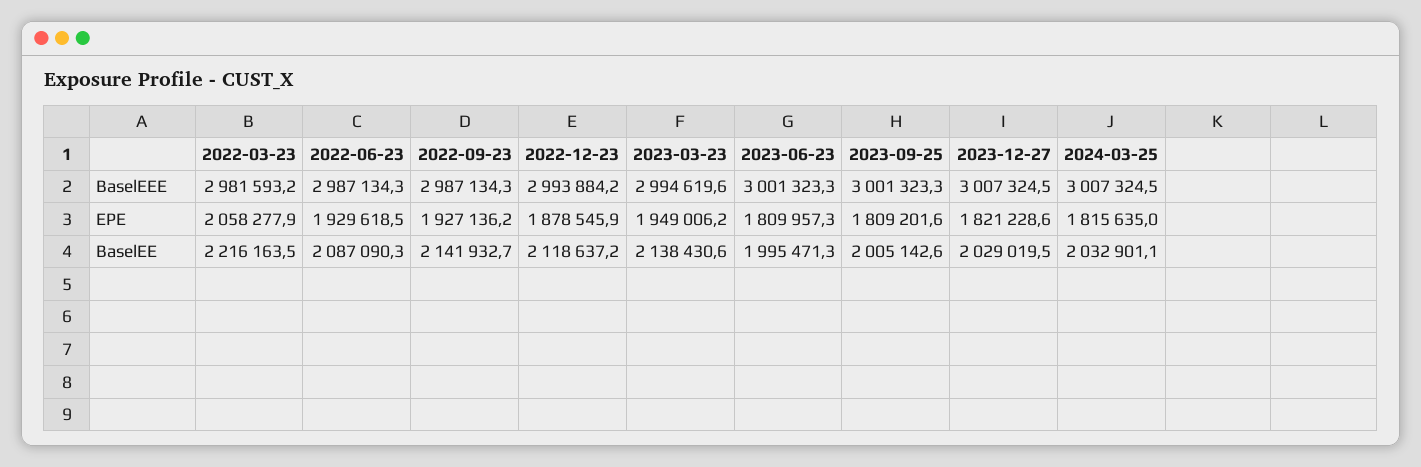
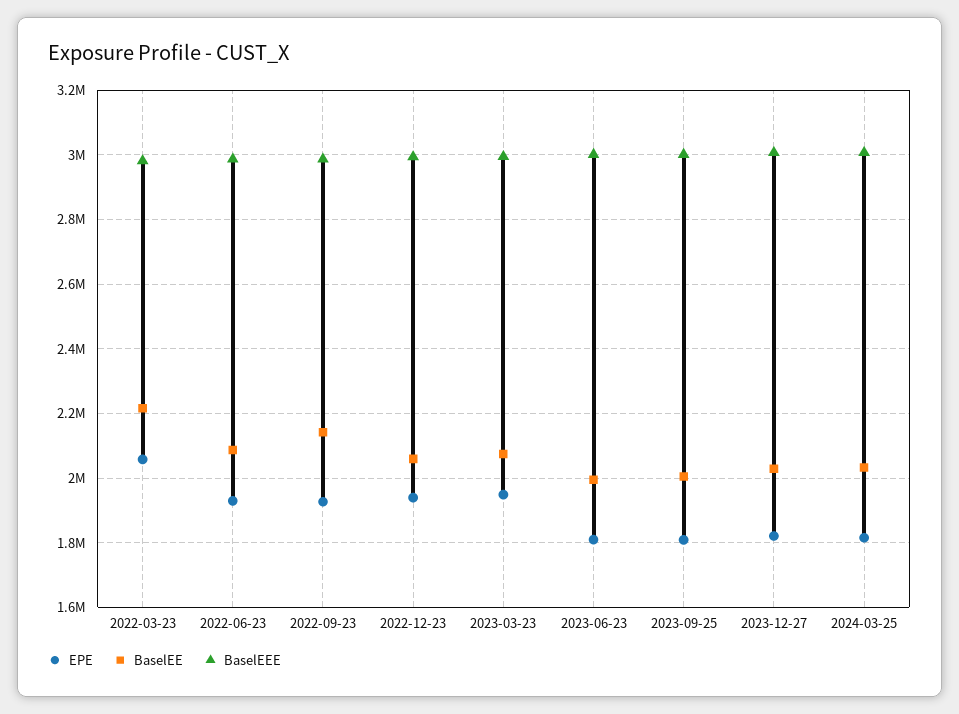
EPE, 2022-12-23: 1878545.9 -> 1940000
BaselEE, 2022-12-23: 2118637.2 -> 2060000
BaselEE, 2023-03-23: 2138430.6 -> 2080000

